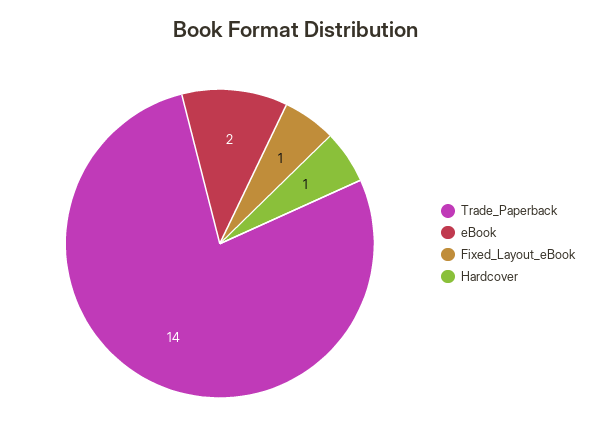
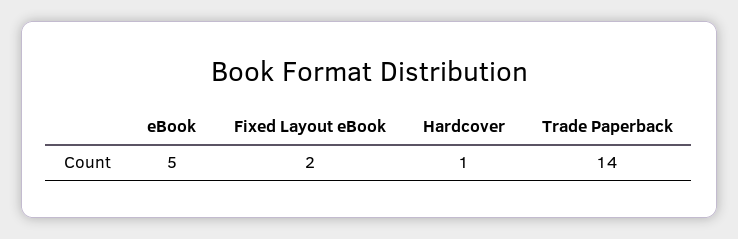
eBook: 2 -> 5
Fixed_Layout_eBook: 1 -> 2

